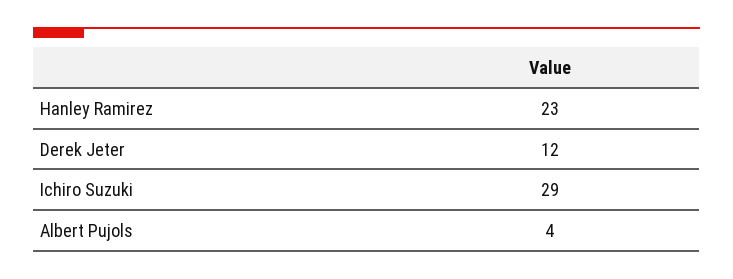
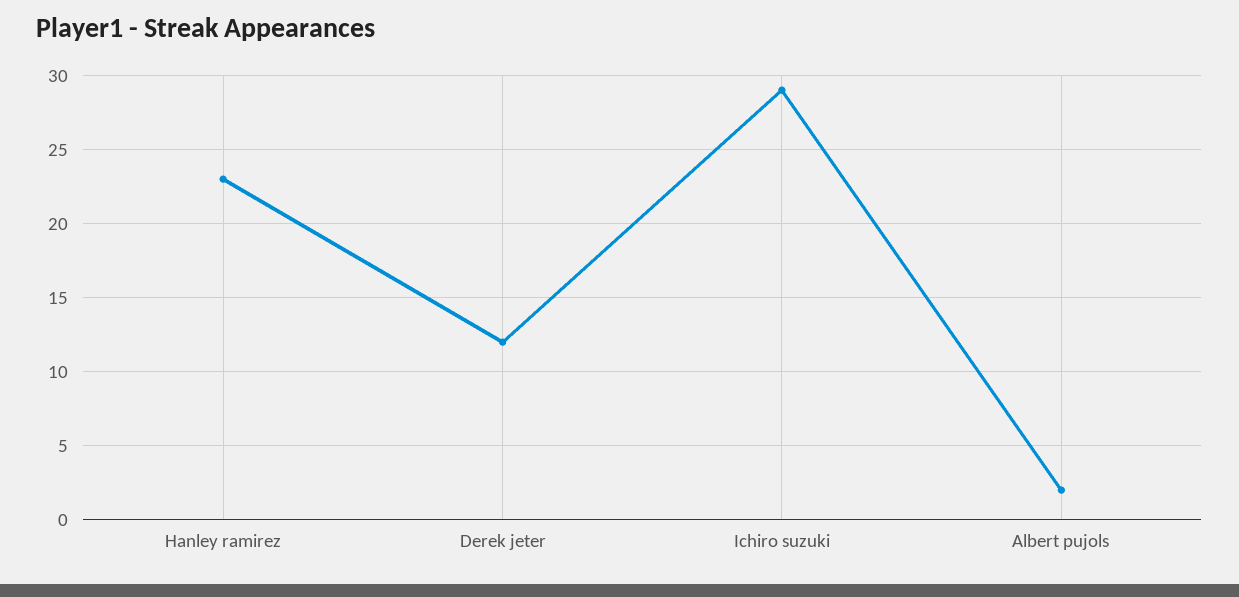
Albert Pujols: 4 -> 2

